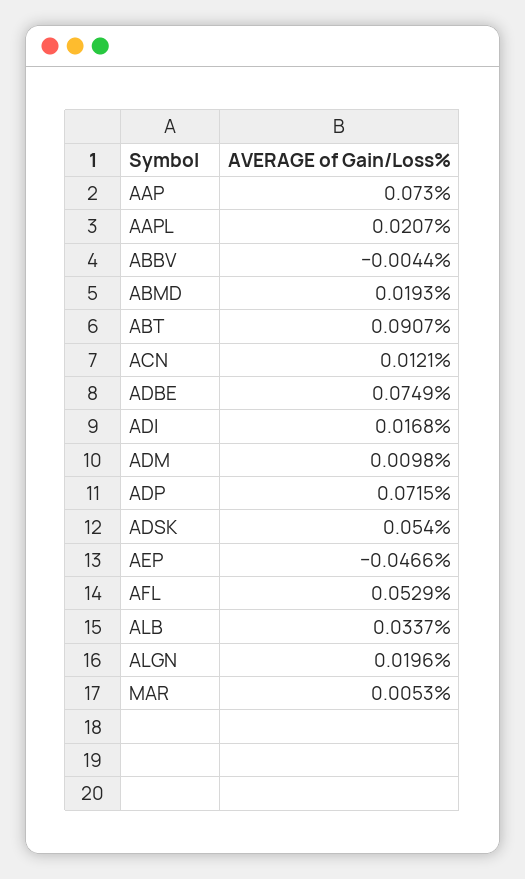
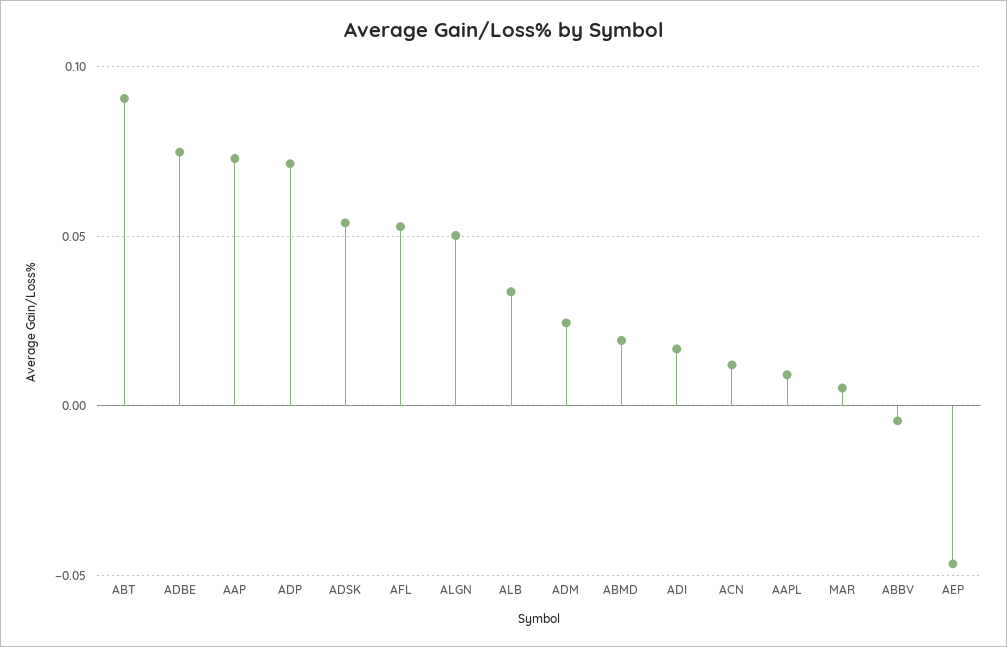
AAPL: 0.0207 -> 0.01
ADM: 0.0098 -> 0.025
ALGN: 0.0196 -> 0.05

